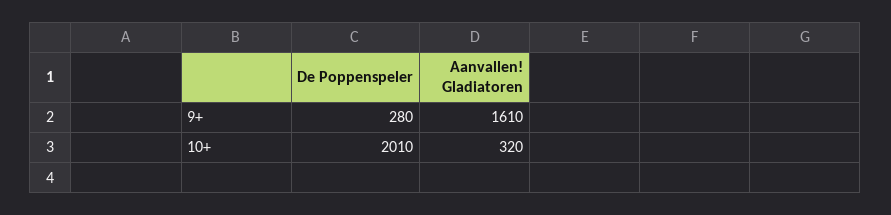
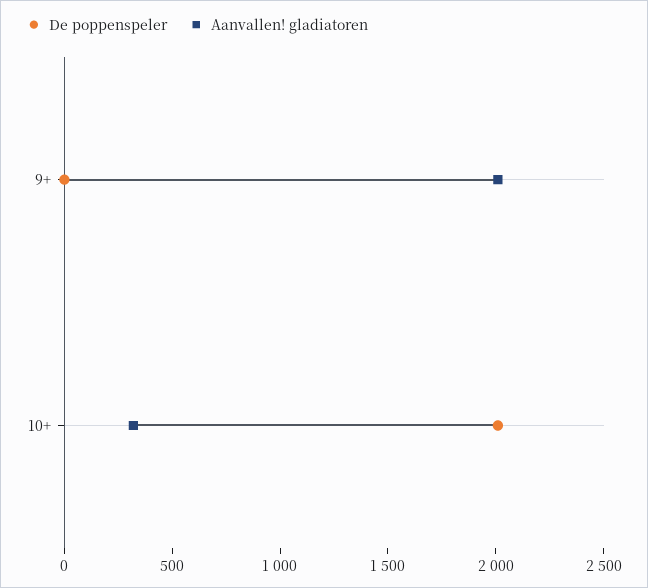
De Poppenspeler, 9+: 280 -> 0
Aanvallen! Gladiatoren, 9+: 1610 -> 2000

